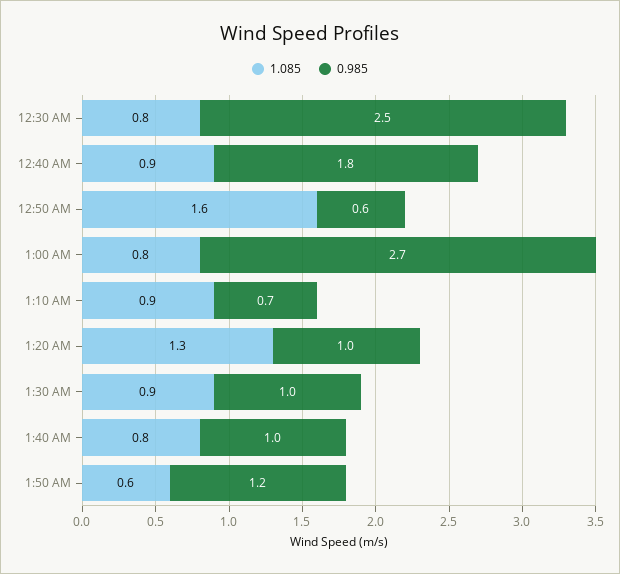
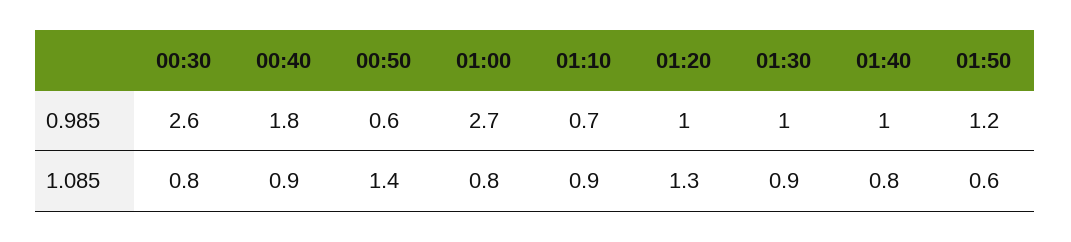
0.985, 12:30 AM: 2.5 -> 2.6
1.085, 12:50 AM: 1.6 -> 1.4

